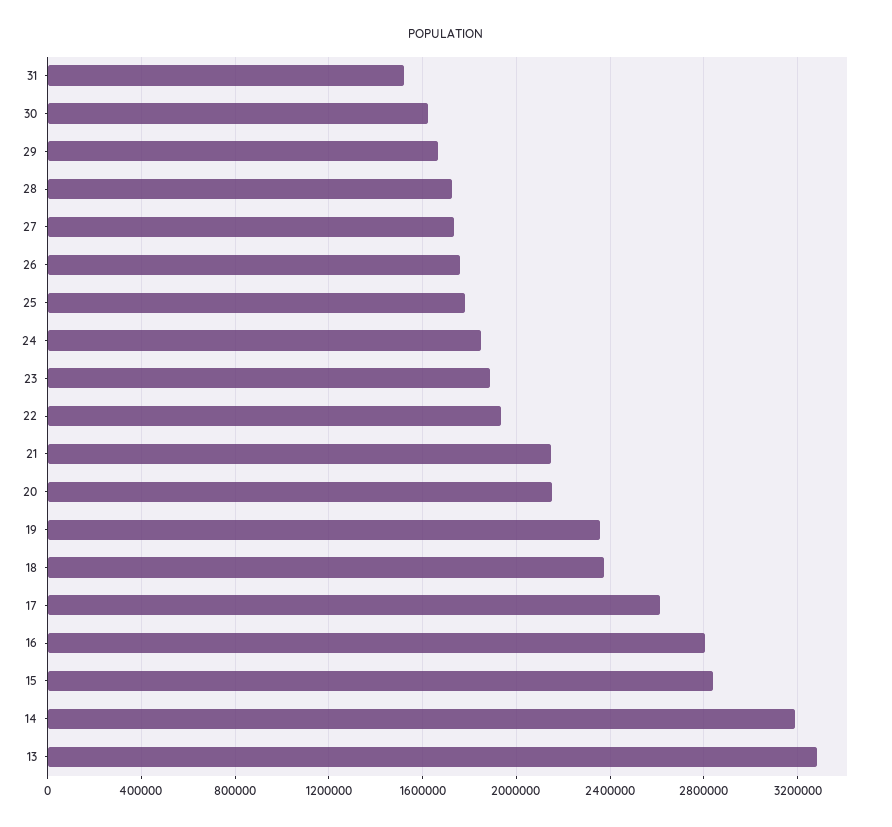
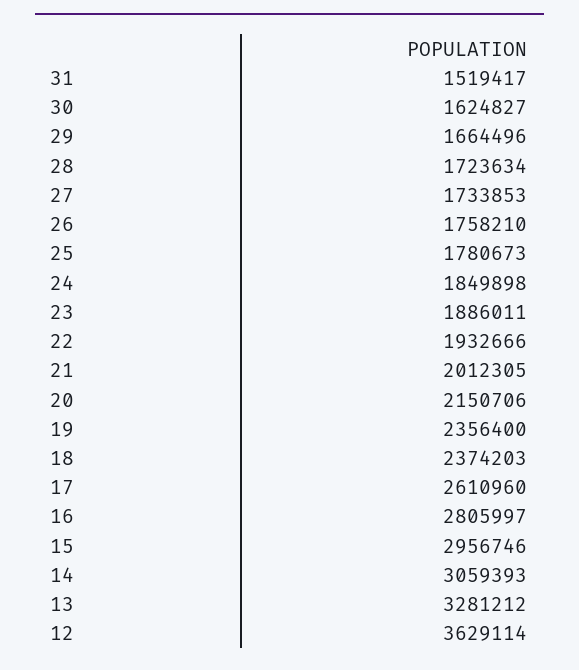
21: 2150000 -> 2012305
15: 2850000 -> 2956746
14: 3200000 -> 3059393
12: none -> 3629114

